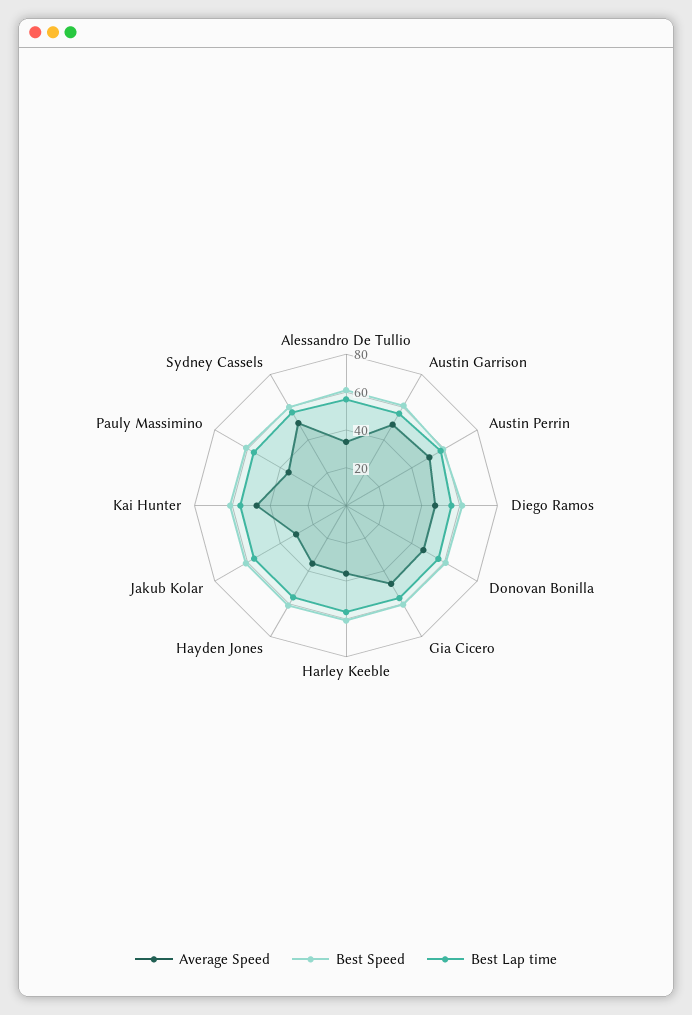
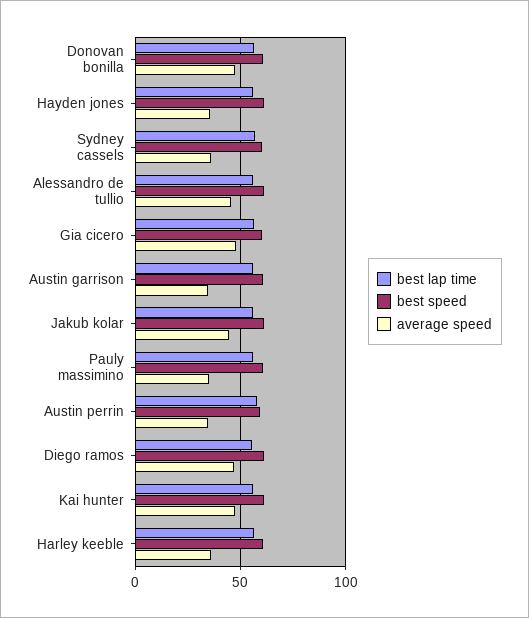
Average Speed, Alessandro De Tullio: 35 -> 45
Average Speed, Austin Garrison: 50 -> 35
Average Speed, Austin Perrin: 50 -> 35
Average Speed, Jakub Kolar: 30 -> 45
Average Speed, Sydney Cassels: 50 -> 35

